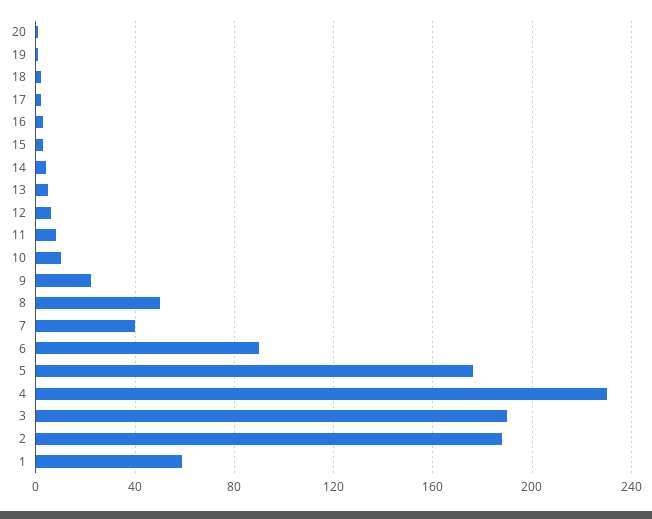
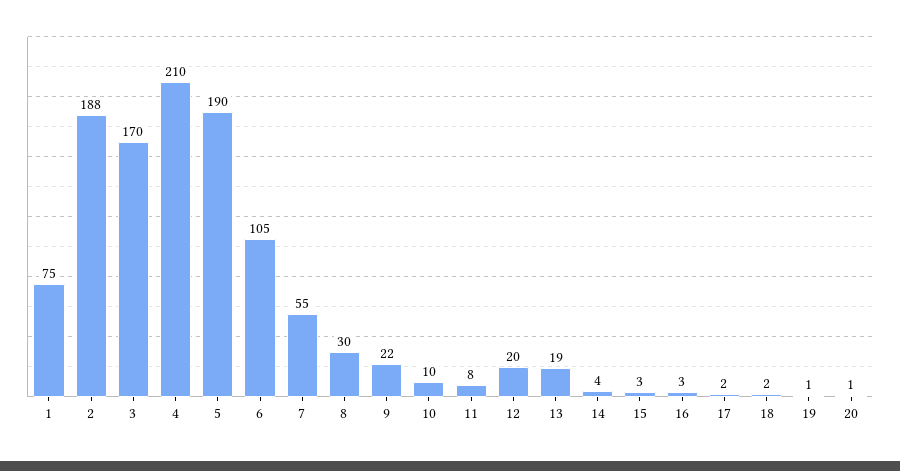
13: 5 -> 19
12: 5 -> 20
8: 50 -> 30
7: 40 -> 55
6: 90 -> 105
5: 175 -> 190
4: 230 -> 210
3: 190 -> 170
1: 60 -> 75

